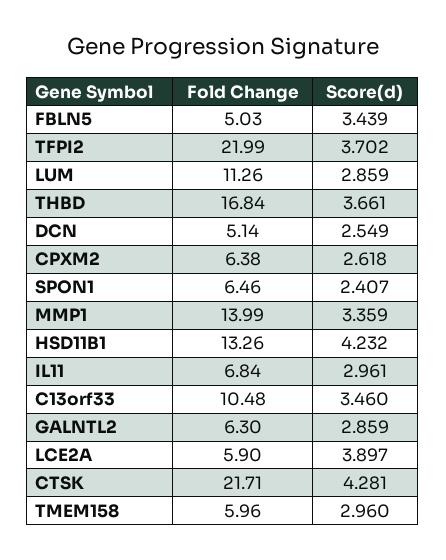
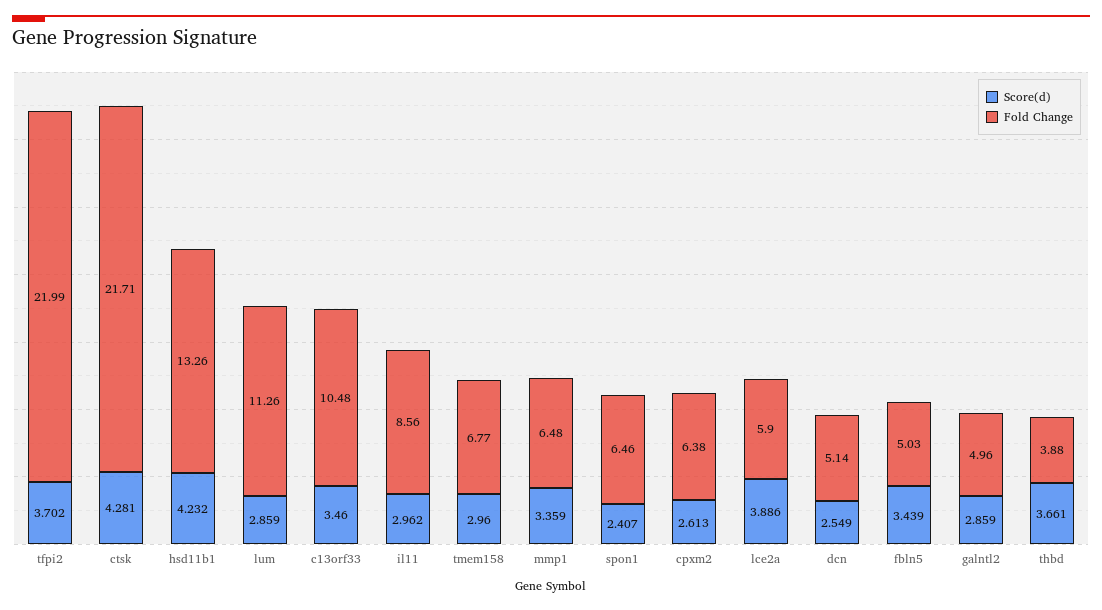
Fold Change, THBD: 16.84 -> 3.88
Score(d), CPXM2: 2.618 -> 2.613
Fold Change, MMP1: 13.99 -> 6.48
Fold Change, IL11: 6.84 -> 8.56
Score(d), IL11: 2.961 -> 2.962
Fold Change, GALNTL2: 6.3 -> 4.96
Score(d), LCE2A: 3.897 -> 3.886
Fold Change, TMEM158: 5.96 -> 6.77

